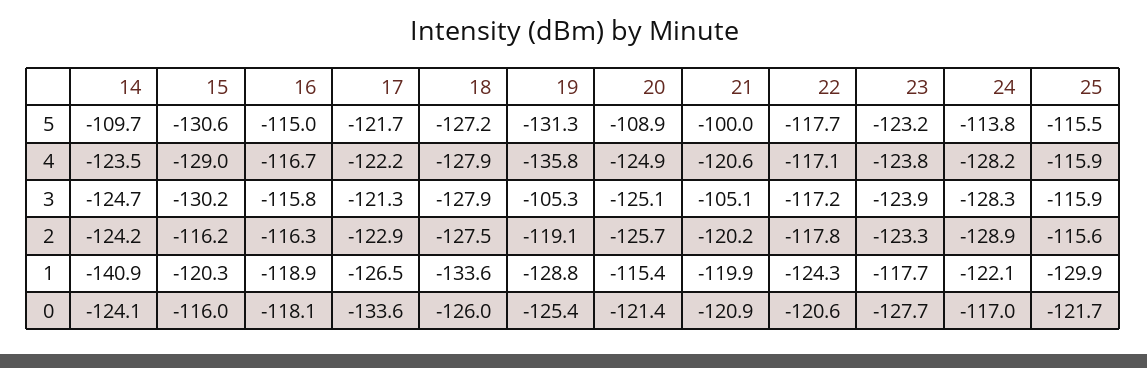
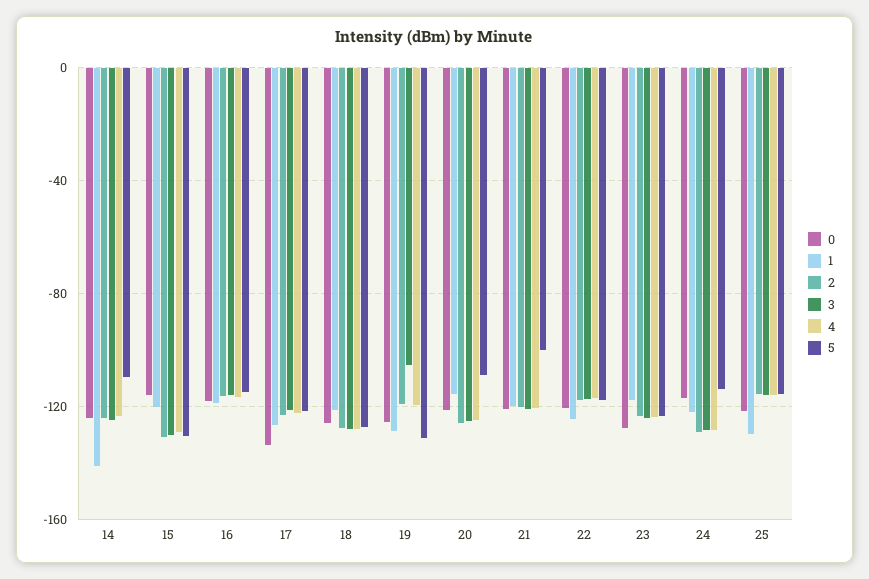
4, 19: -135.8 -> -120
3, 21: -105.1 -> -120
2, 15: -116.2 -> -130
1, 18: -133.6 -> -120

